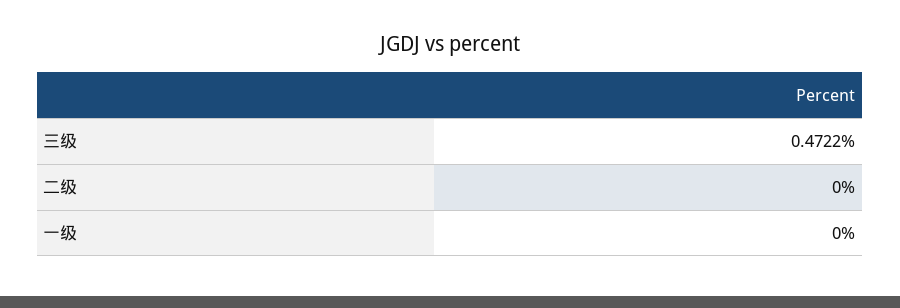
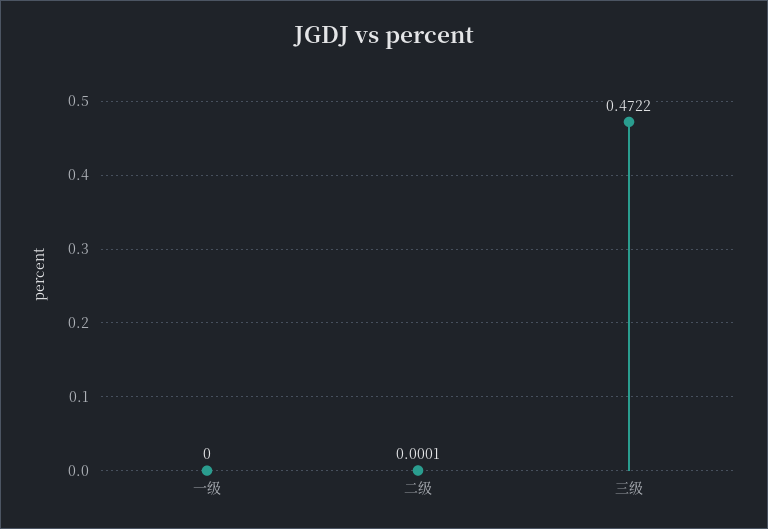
二级: 0 -> 0.0001

